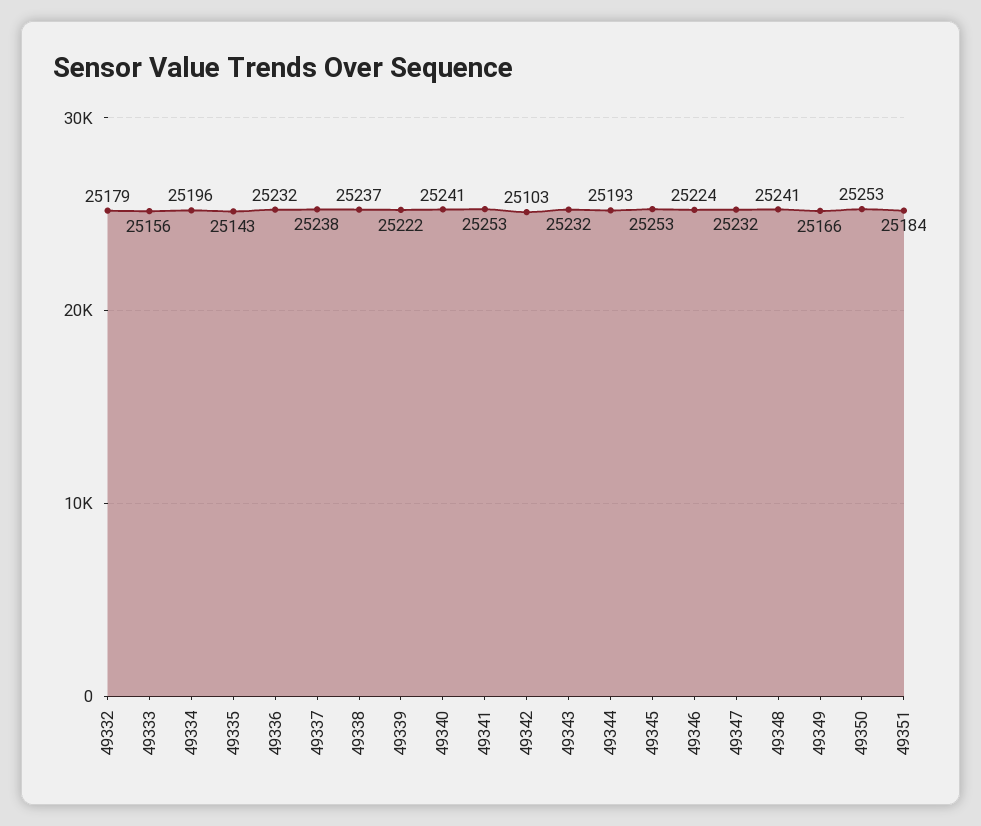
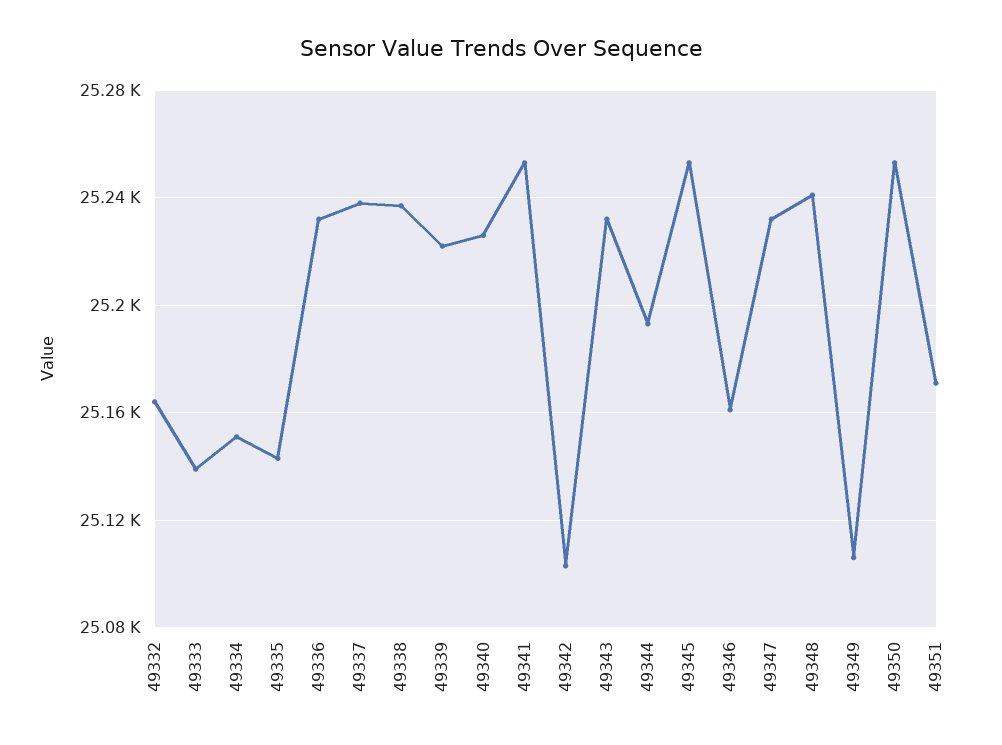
49332: 25179 -> 25165
49333: 25156 -> 25140
49334: 25196 -> 25150
49340: 25241 -> 25225
49346: 25224 -> 25160
49349: 25166 -> 25105
49351: 25184 -> 25170

